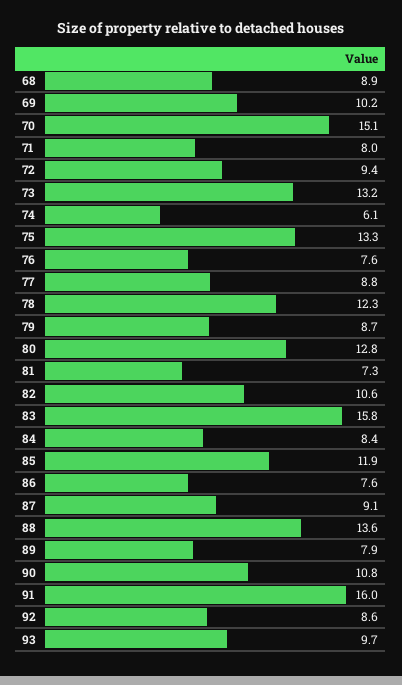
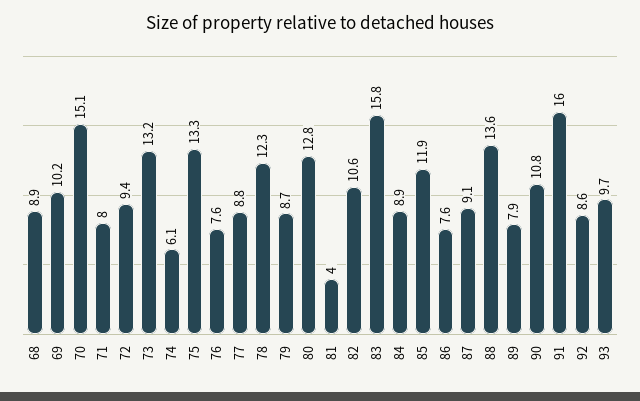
81: 7.3 -> 4
84: 8.4 -> 8.9

